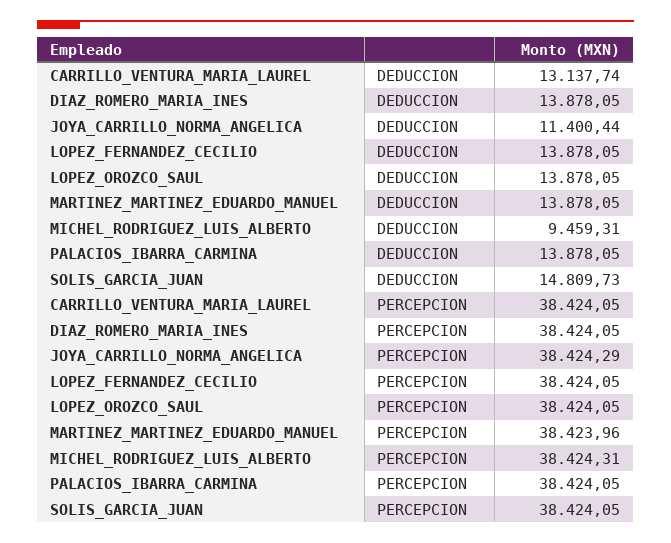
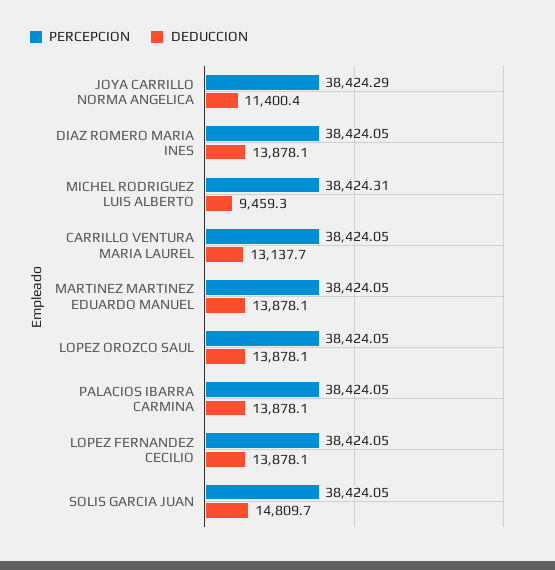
PERCEPCION, MARTINEZ_MARTINEZ_EDUARDO_MANUEL: 38423.96 -> 38424.05

